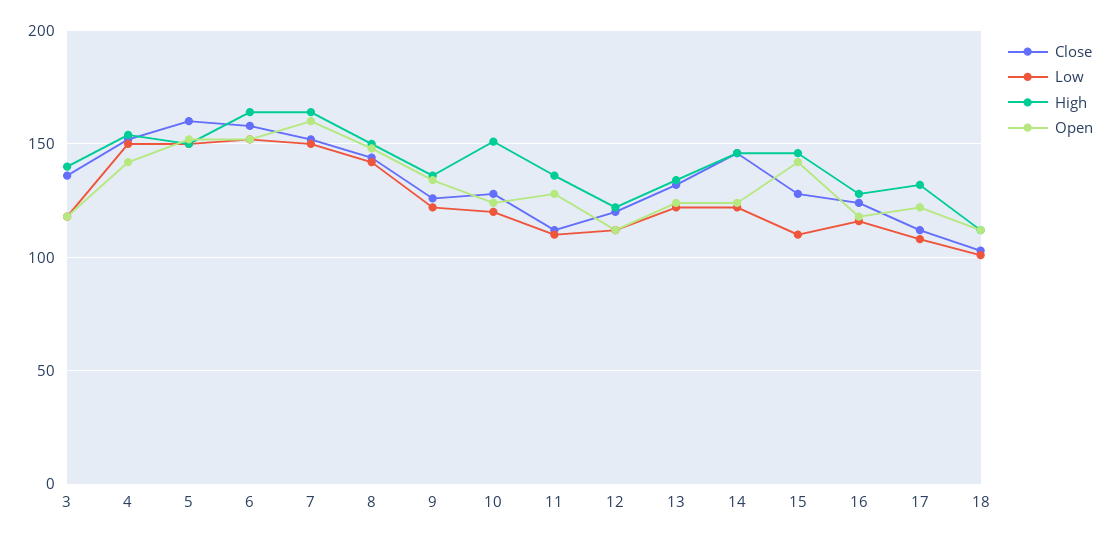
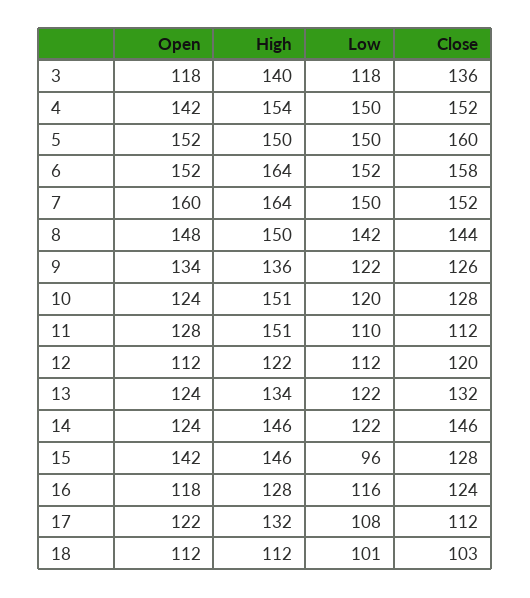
High, 11: 135 -> 151
Low, 15: 110 -> 96

